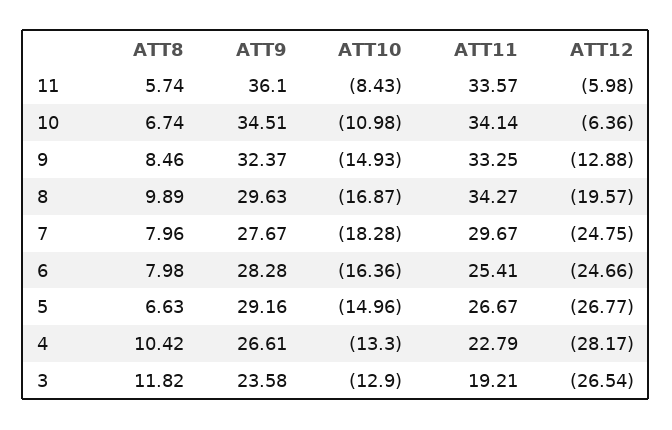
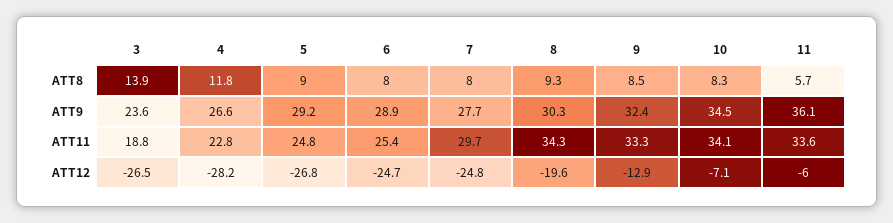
ATT10, 11: -8.43 -> none
ATT8, 10: 6.74 -> 8.3
ATT10, 10: -10.98 -> none
ATT12, 10: -6.36 -> -7.1
ATT10, 9: -14.93 -> none
ATT8, 8: 9.89 -> 9.3
ATT9, 8: 29.63 -> 30.3
ATT10, 8: -16.87 -> none
ATT10, 7: -18.28 -> none
ATT9, 6: 28.28 -> 28.9
ATT10, 6: -16.36 -> none
ATT8, 5: 6.63 -> 9
ATT10, 5: -14.96 -> none
ATT11, 5: 26.67 -> 24.8
ATT8, 4: 10.42 -> 11.8
ATT10, 4: -13.3 -> none
ATT8, 3: 11.82 -> 13.9
ATT10, 3: -12.9 -> none
ATT11, 3: 19.21 -> 18.8

